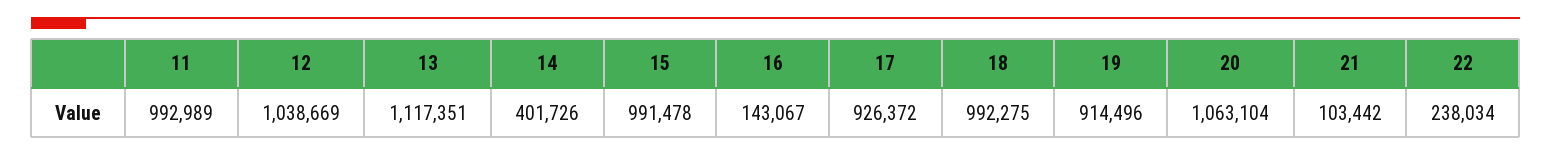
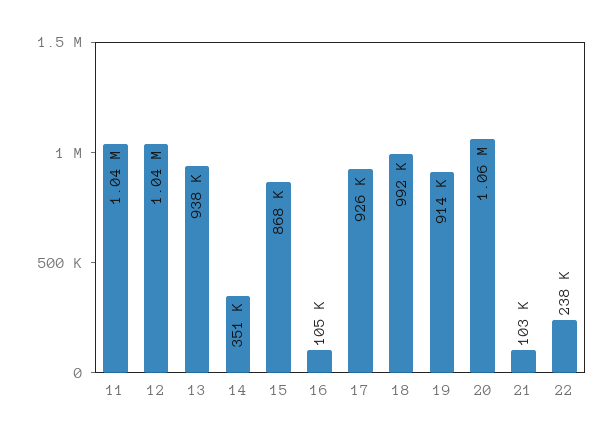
11: 992989 -> 1040000
13: 1117351 -> 938000
14: 401726 -> 351000
15: 991478 -> 868000
16: 143067 -> 105000

